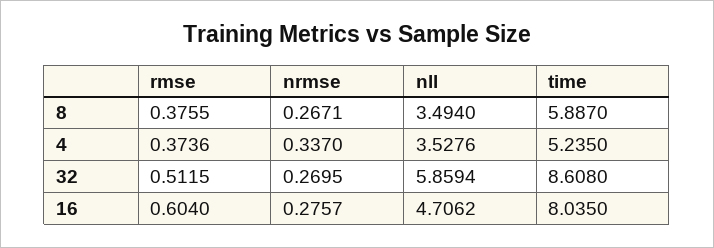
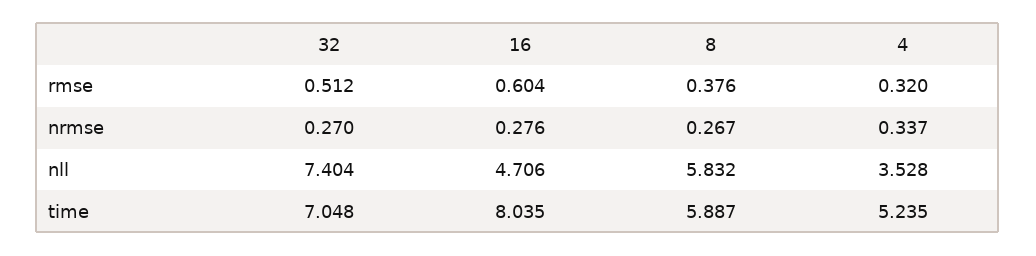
nll, 8: 3.494 -> 5.832
rmse, 4: 0.3736 -> 0.32
nll, 32: 5.8594 -> 7.404
time, 32: 8.608 -> 7.048

